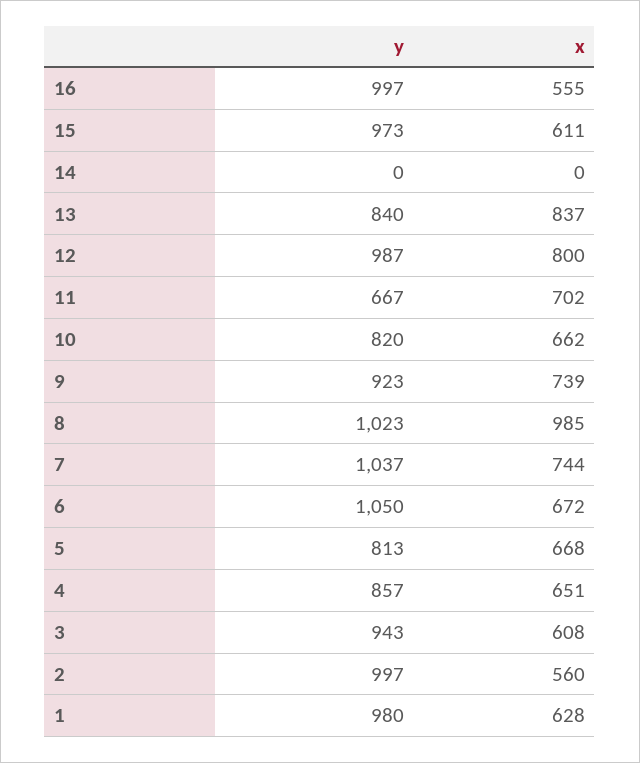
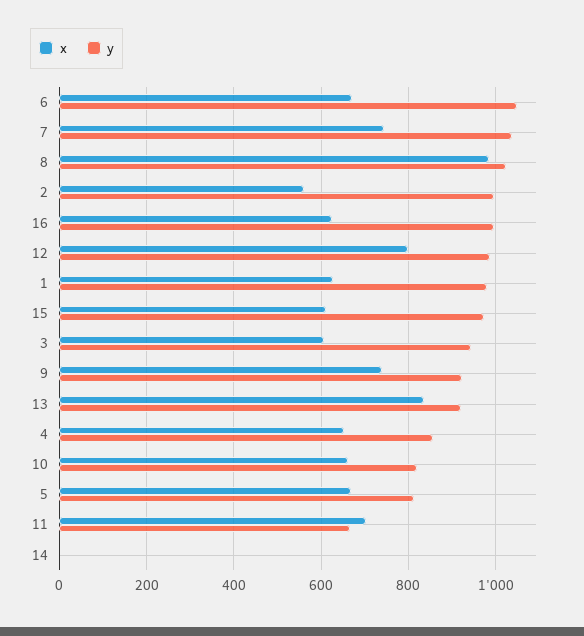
x, 16: 555 -> 620
y, 13: 840 -> 920

